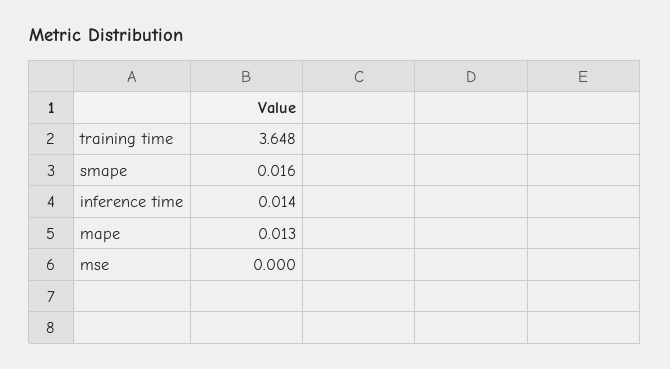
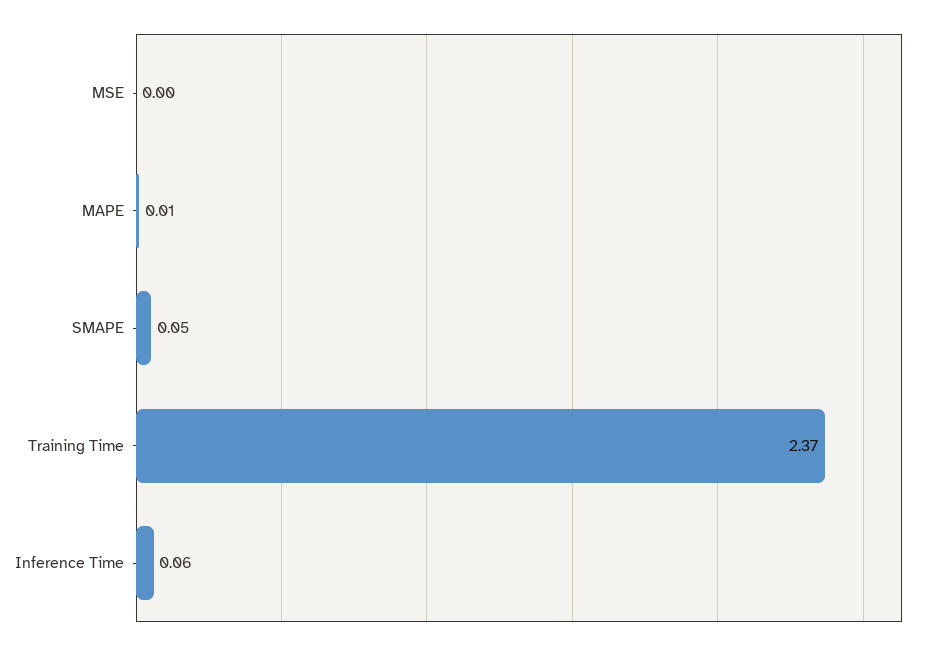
training time: 3.648 -> 2.37
smape: 0.016 -> 0.05
inference time: 0.014 -> 0.06

